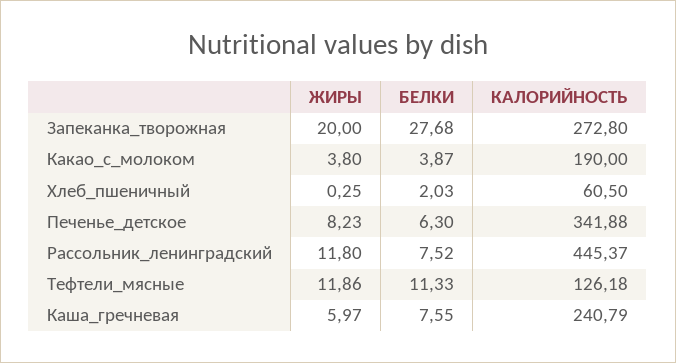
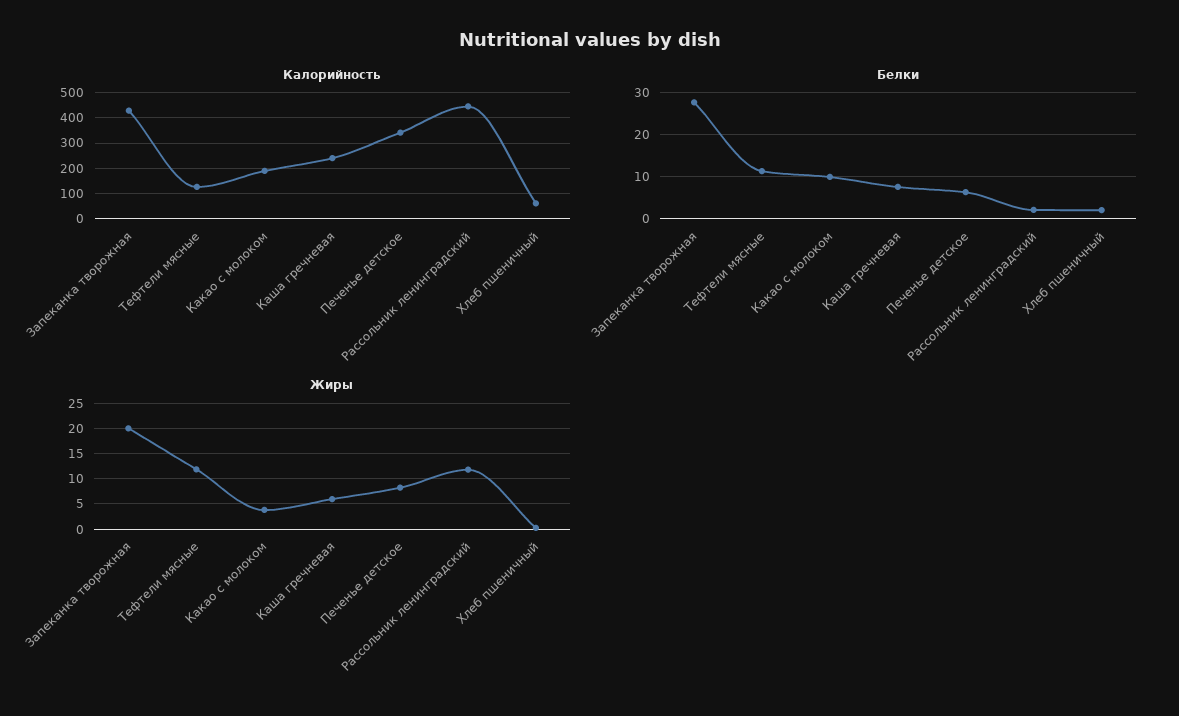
КАЛОРИЙНОСТЬ, Запеканка_творожная: 272.8 -> 425
БЕЛКИ, Какао_с_молоком: 3.87 -> 10
БЕЛКИ, Рассольник_ленинградский: 7.52 -> 2

